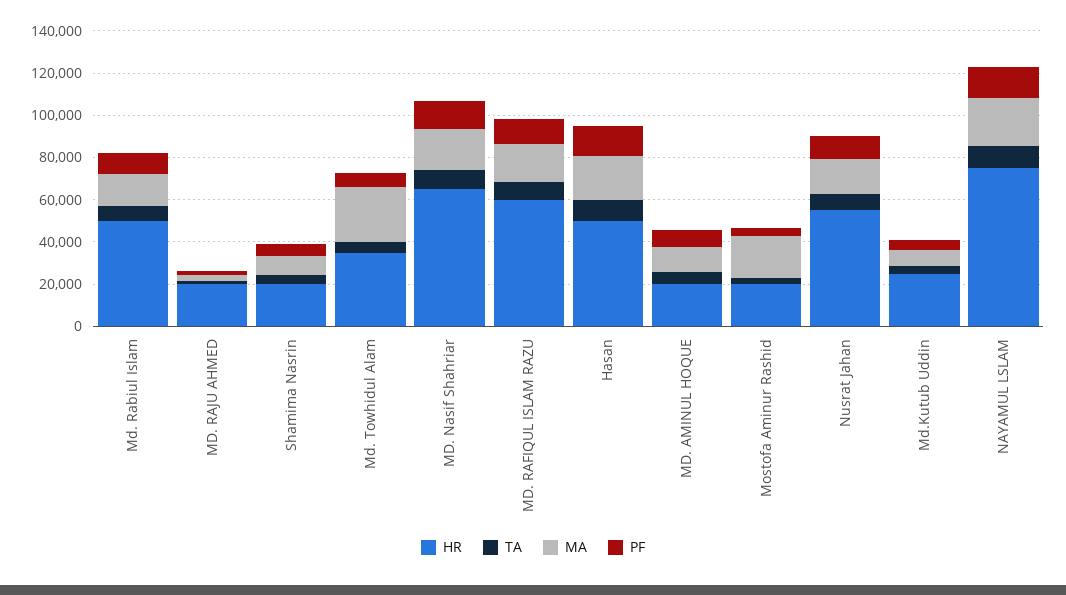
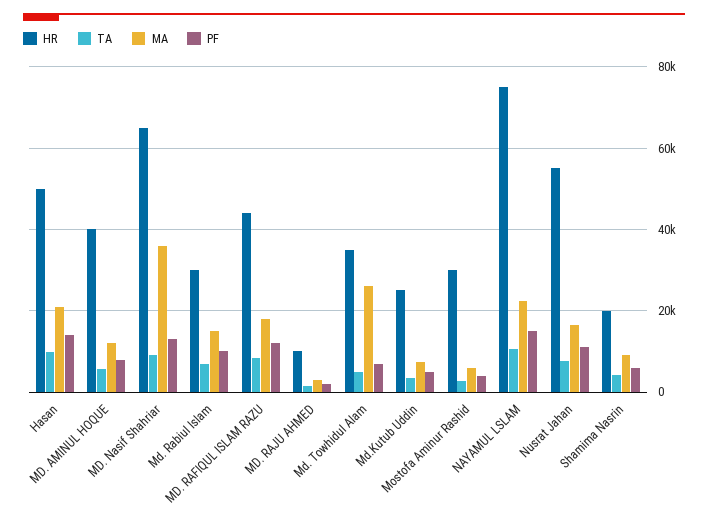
HR, Md. Rabiul Islam: 50000 -> 30000
HR, MD. RAJU AHMED: 20000 -> 10000
MA, MD. Nasif Shahriar: 20000 -> 36000
HR, MD. RAFIQUL ISLAM RAZU: 60000 -> 44000
HR, MD. AMINUL HOQUE: 20000 -> 40000
HR, Mostofa Aminur Rashid: 20000 -> 30000
MA, Mostofa Aminur Rashid: 20000 -> 6000

